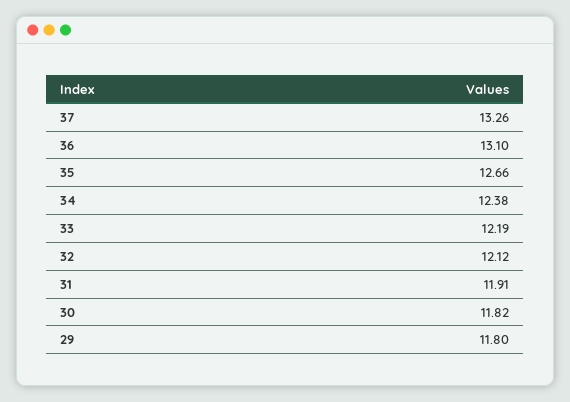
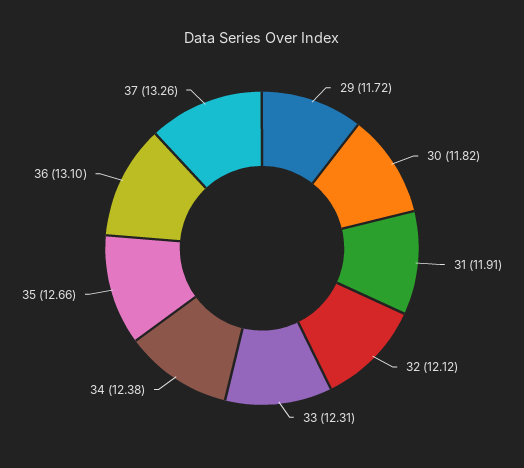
33: 12.19 -> 12.31
29: 11.8 -> 11.72

